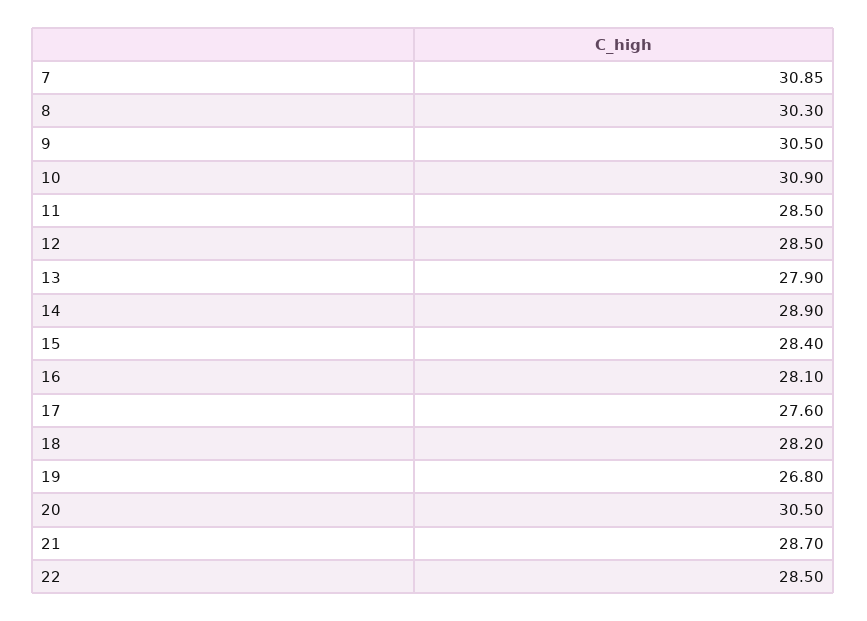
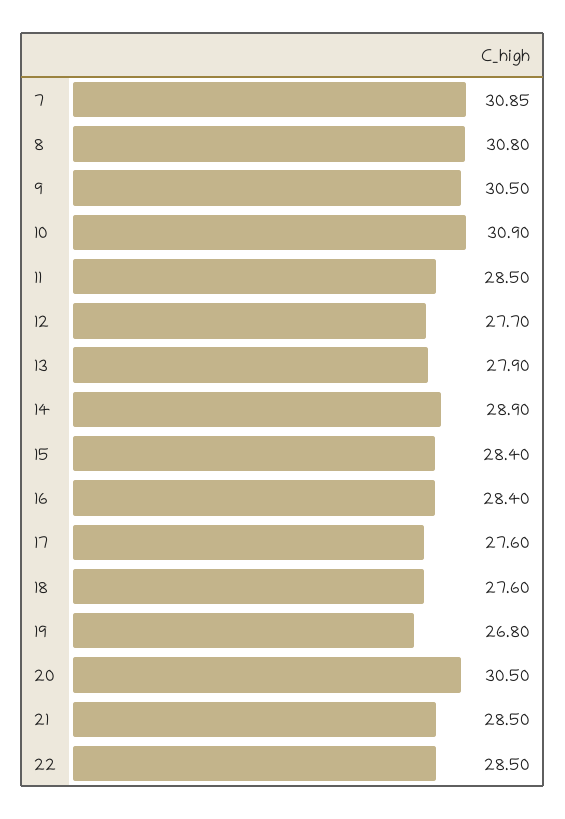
8: 30.3 -> 30.8
12: 28.5 -> 27.7
16: 28.1 -> 28.4
18: 28.2 -> 27.6
21: 28.7 -> 28.5

